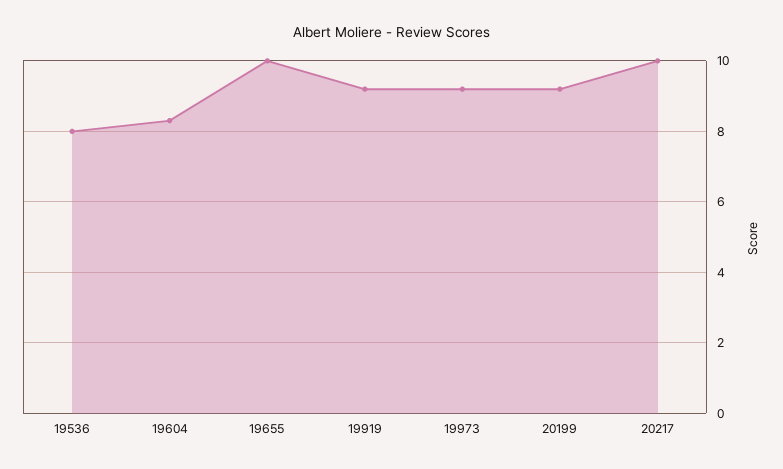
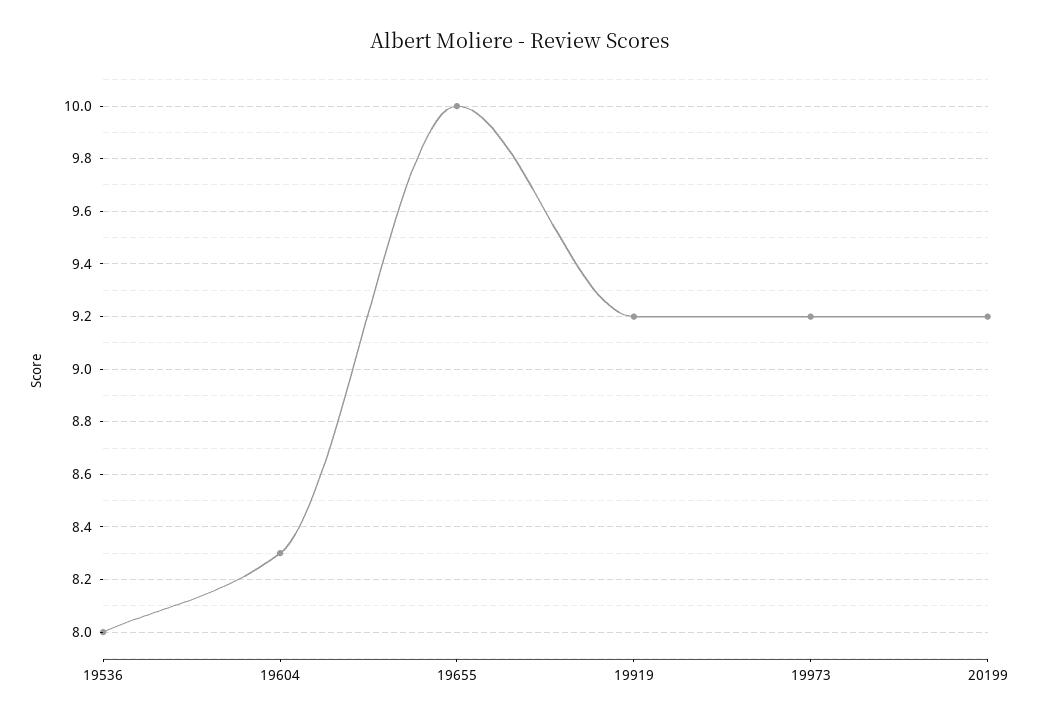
20217: 10 -> none

